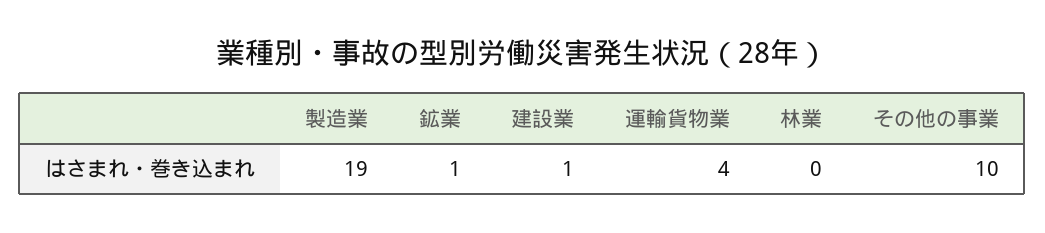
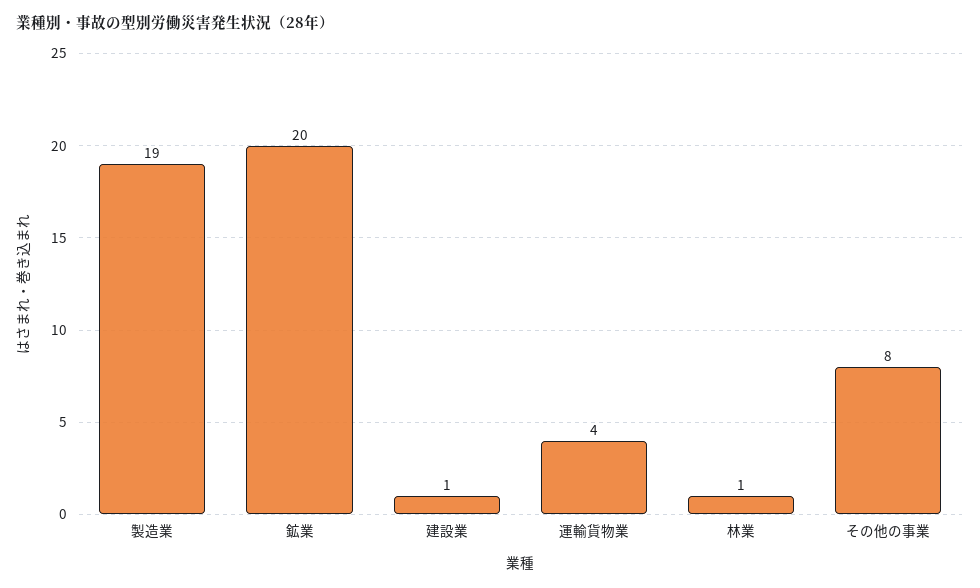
鉱業: 1 -> 20
林業: 0 -> 1
その他の事業: 10 -> 8

